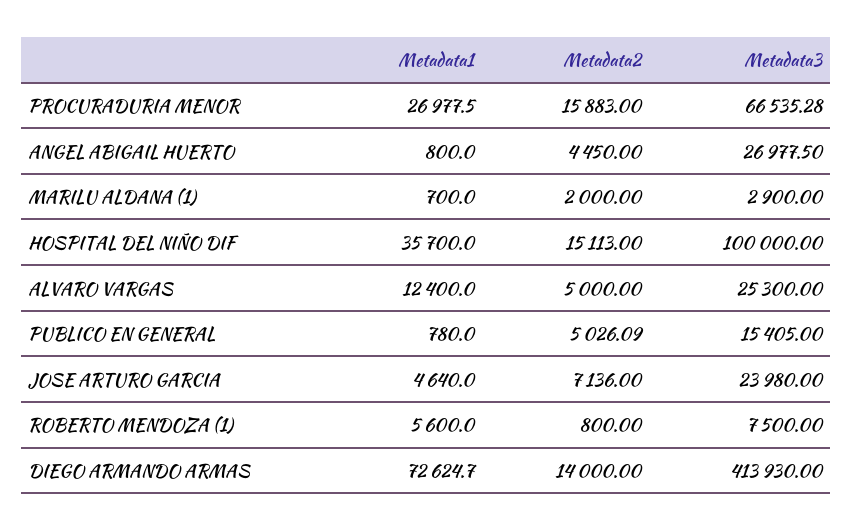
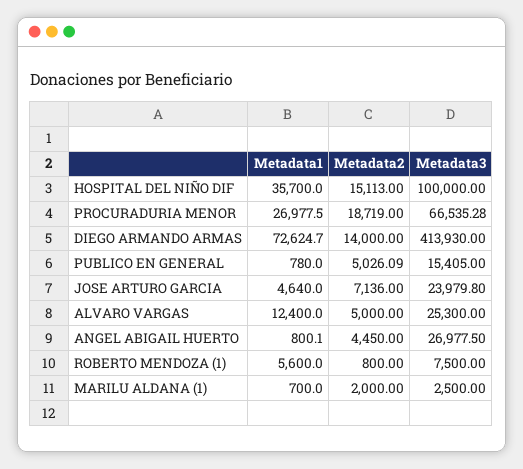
Metadata2, PROCURADURIA MENOR: 15883 -> 18719
Metadata1, ANGEL ABIGAIL HUERTO: 800 -> 800.1
Metadata3, MARILU ALDANA (1): 2900 -> 2500
Metadata3, JOSE ARTURO GARCIA: 23980 -> 23979.8

